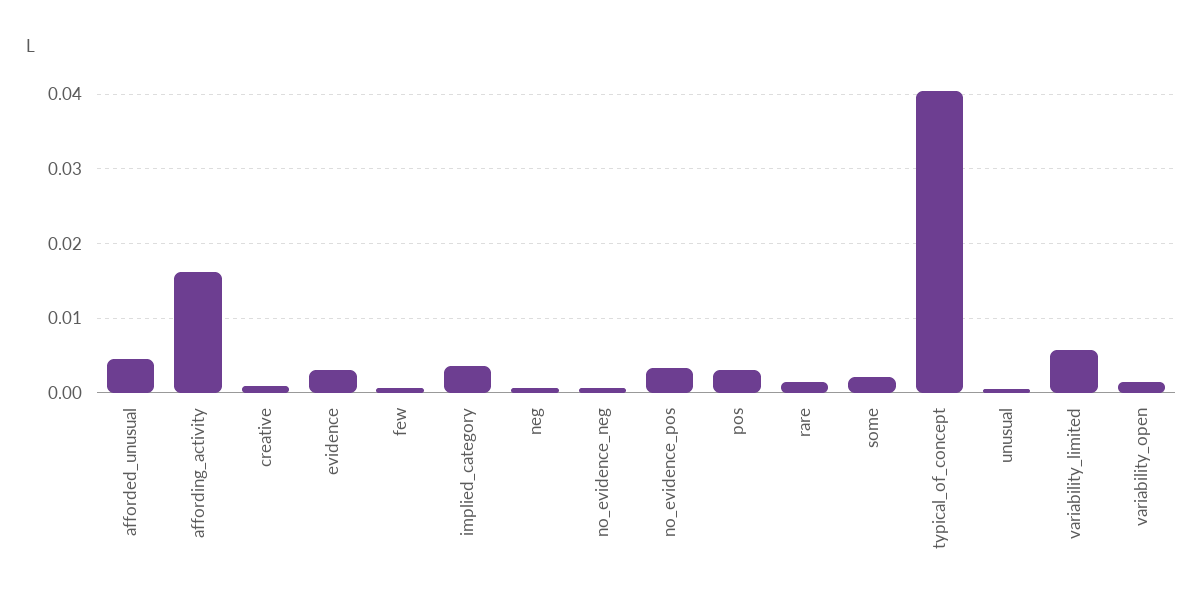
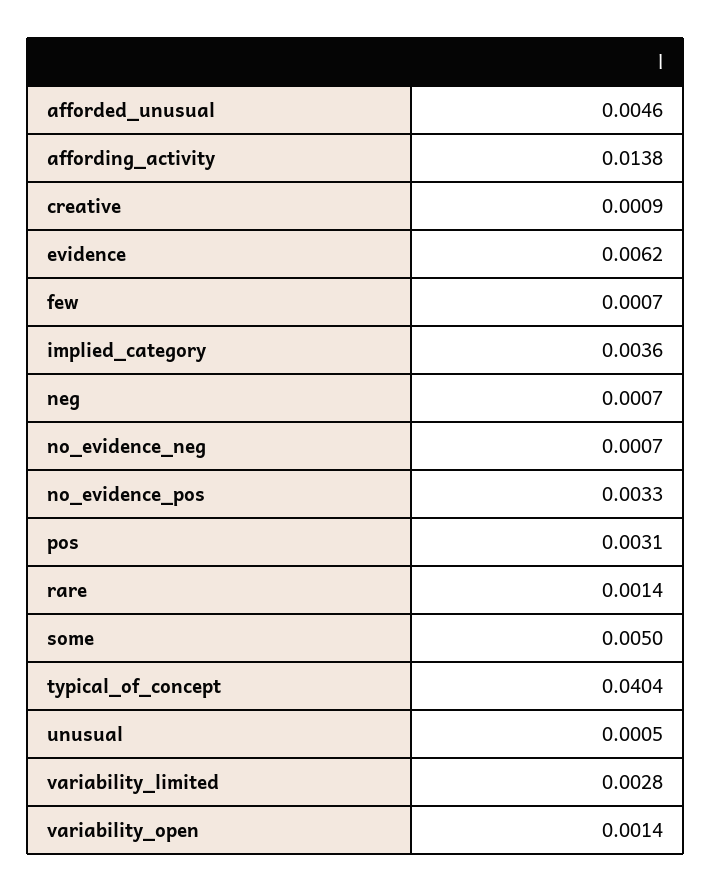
affording_activity: 0.016 -> 0.0138
evidence: 0.003 -> 0.0062
some: 0.002 -> 0.005
variability_limited: 0.006 -> 0.0028

